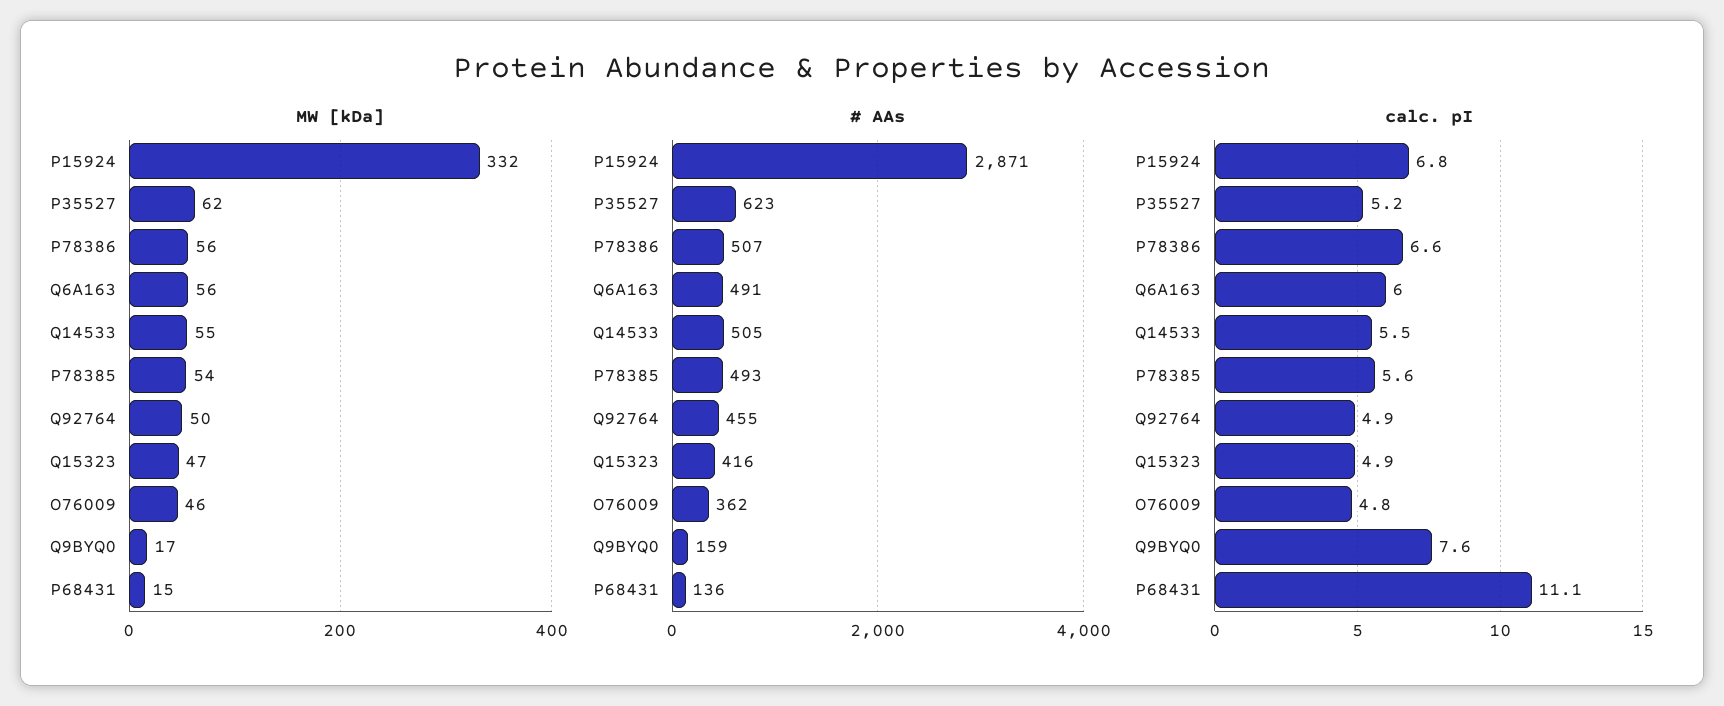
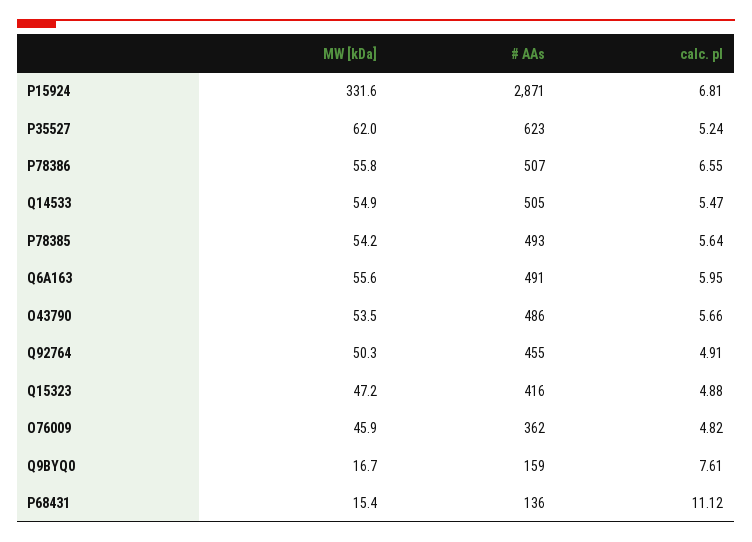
MW [kDa], O43790: none -> 53.5
# AAs, O43790: none -> 486
calc. pI, O43790: none -> 5.66

